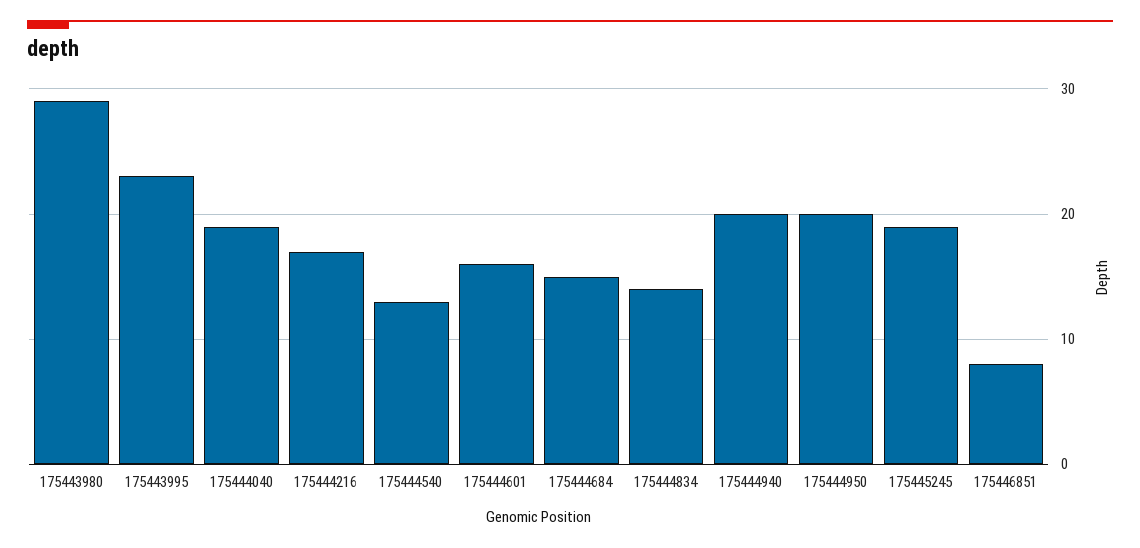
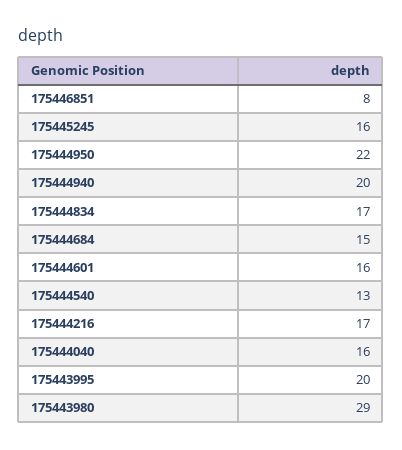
175443995: 23 -> 20
175444040: 19 -> 16
175444834: 14 -> 17
175444950: 20 -> 22
175445245: 19 -> 16

